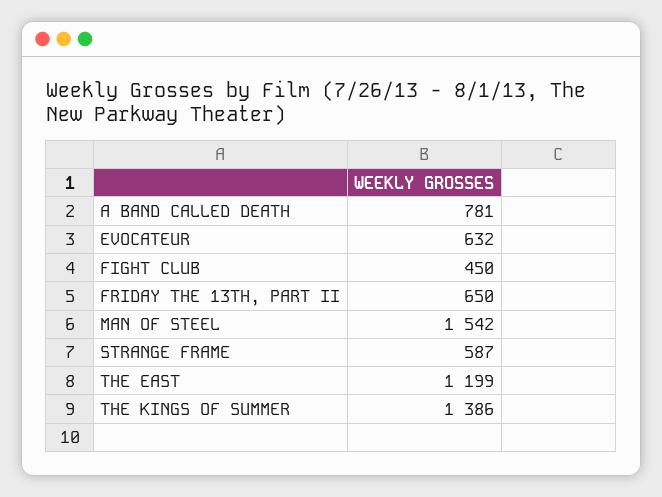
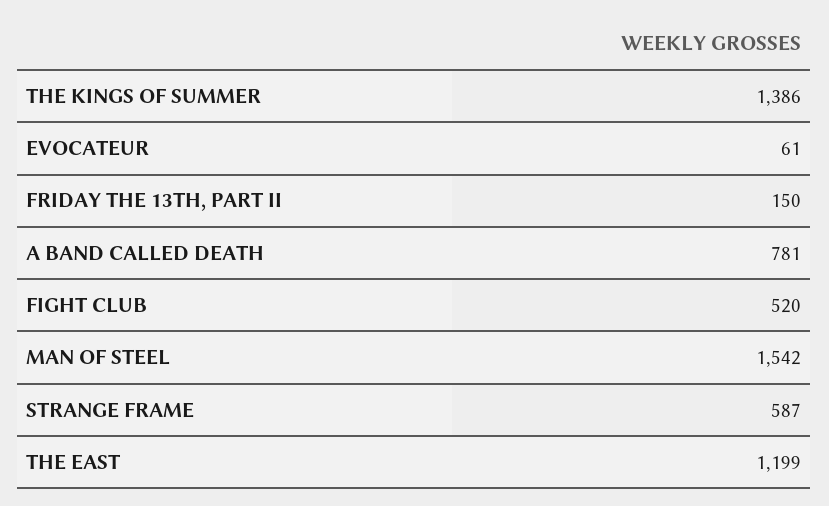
EVOCATEUR: 632 -> 61
FIGHT CLUB: 450 -> 520
FRIDAY THE 13TH, PART II: 650 -> 150

